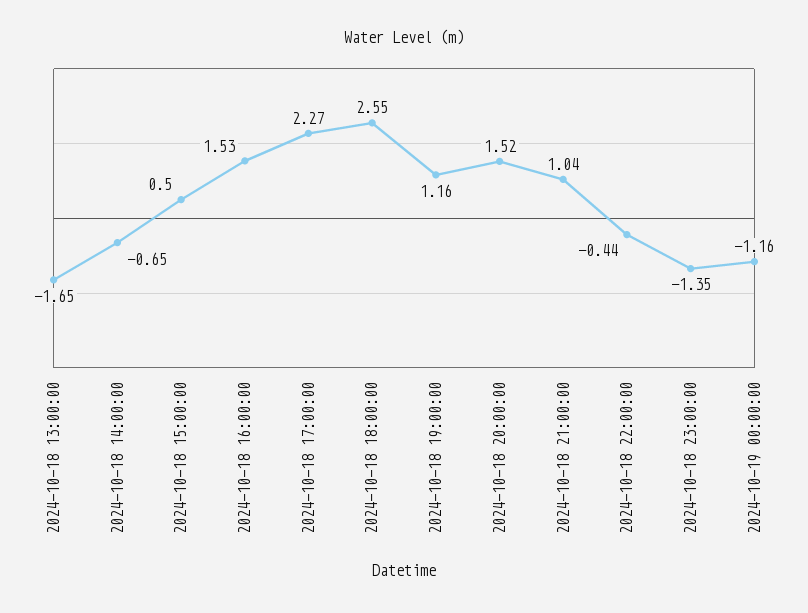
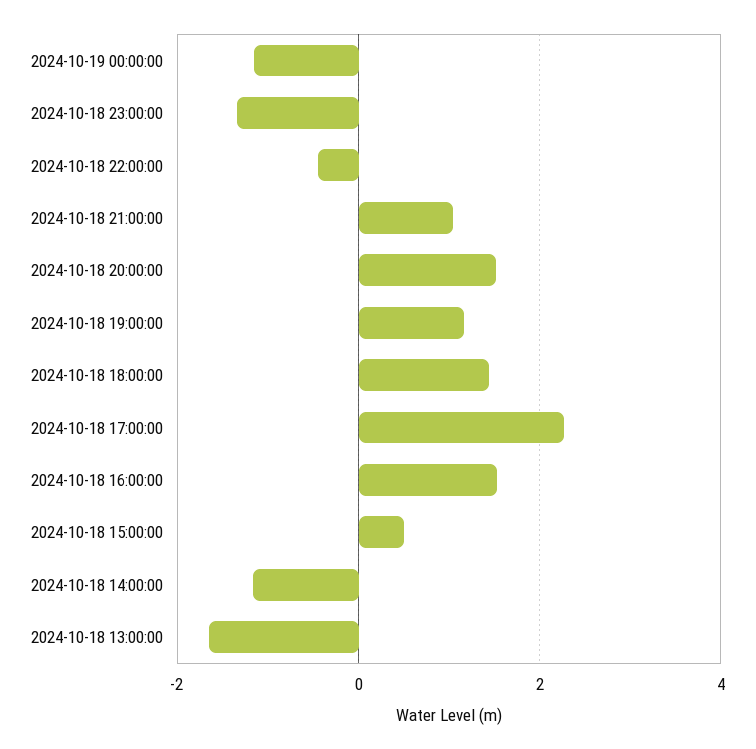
2024-10-18 14:00:00: -0.65 -> -1.2
2024-10-18 18:00:00: 2.55 -> 1.4

